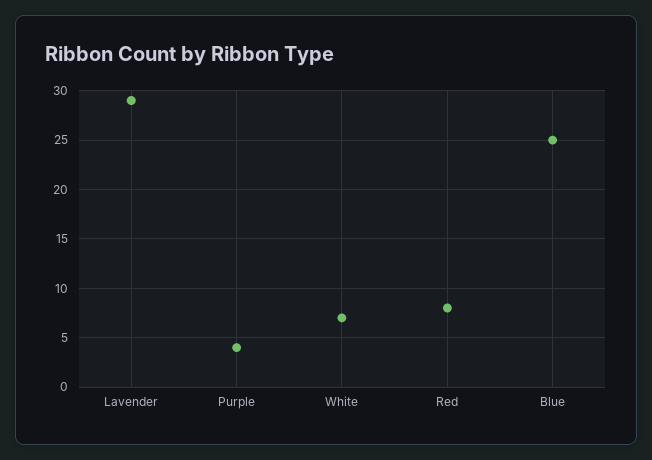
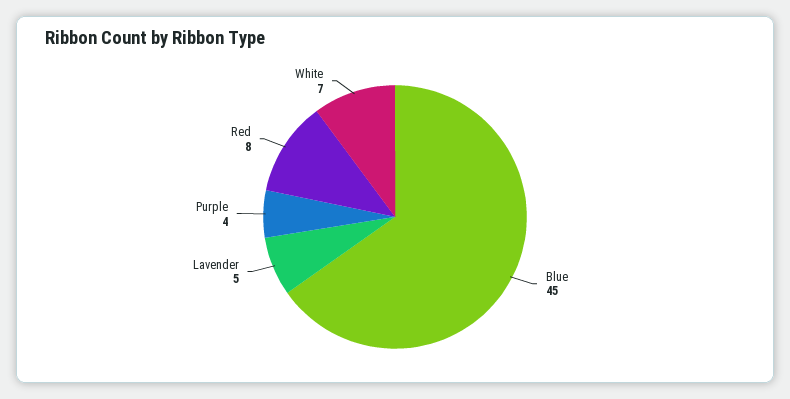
Lavender: 29 -> 5
Blue: 25 -> 45

